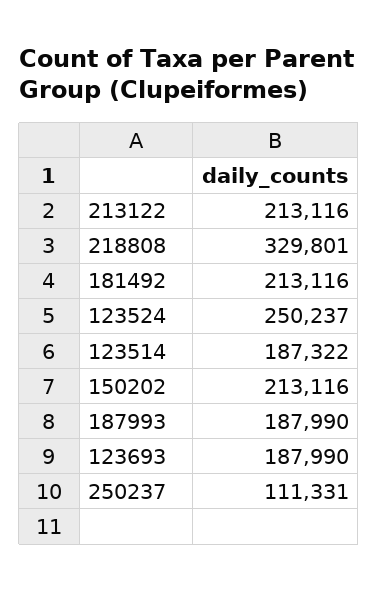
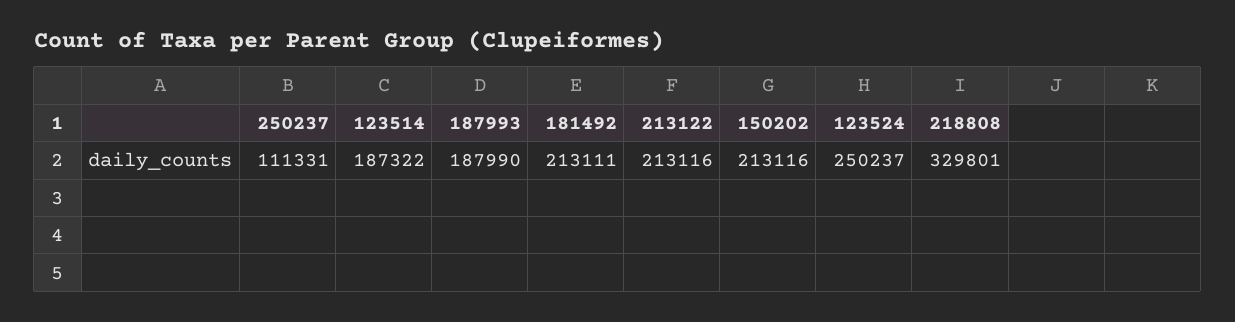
181492: 213116 -> 213111
123693: 187990 -> none

